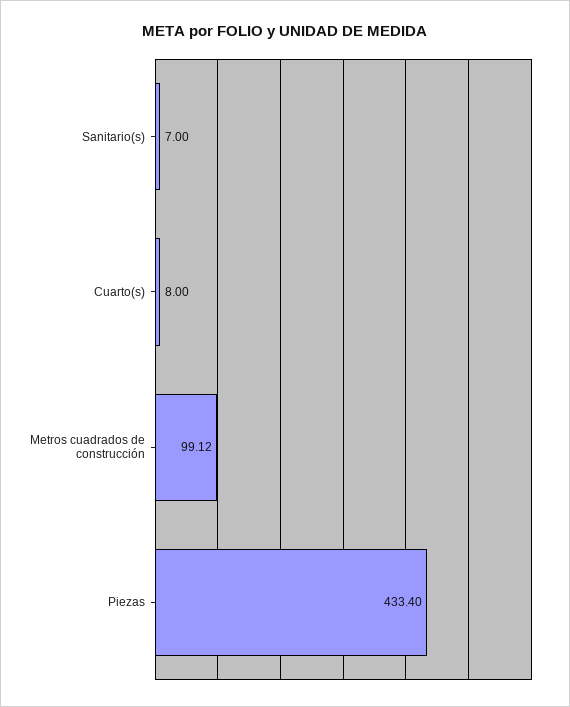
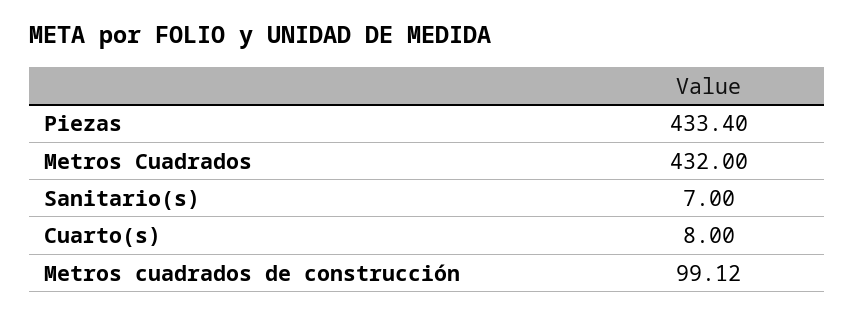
Metros Cuadrados: none -> 432

